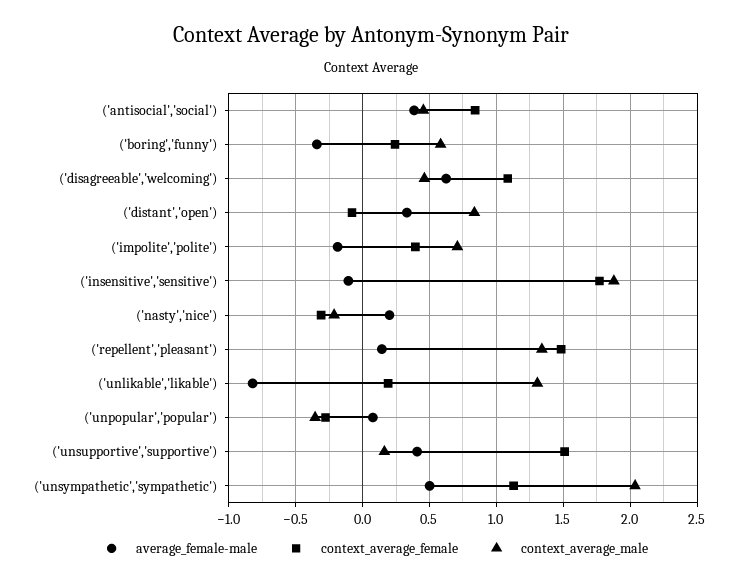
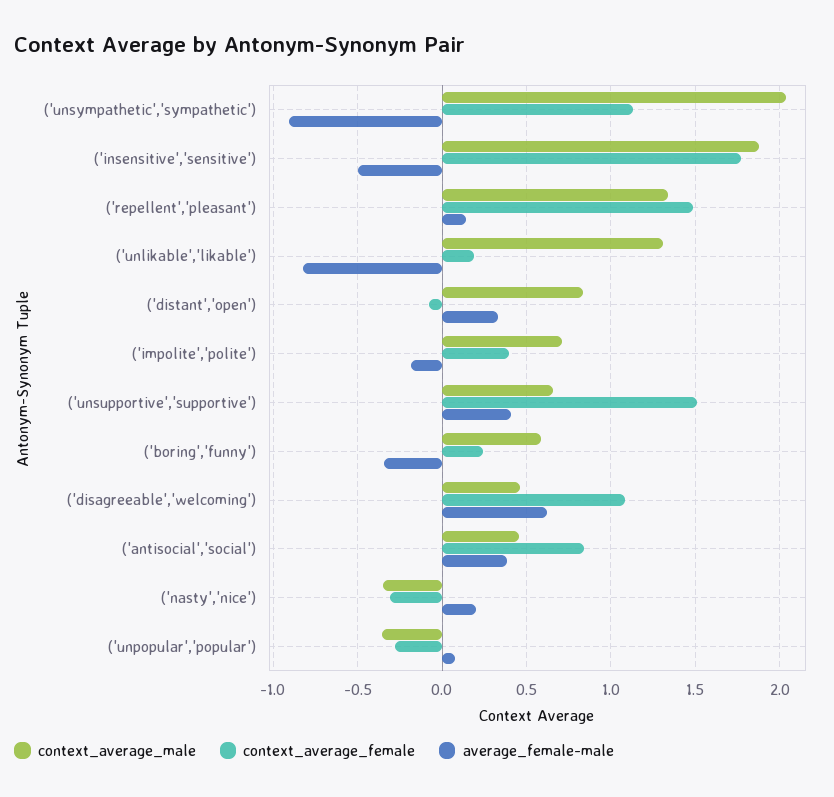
average_female-male, ('insensitive','sensitive'): -0.1 -> -0.5
context_average_male, ('nasty','nice'): -0.2 -> -0.35
context_average_male, ('unsupportive','supportive'): 0.15 -> 0.65
average_female-male, ('unsympathetic','sympathetic'): 0.5 -> -0.9

